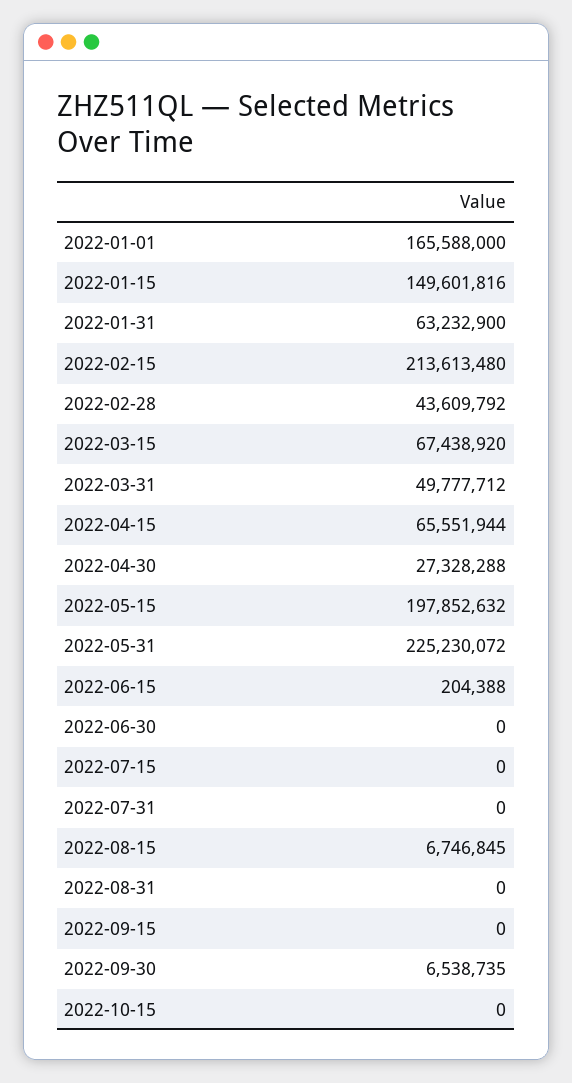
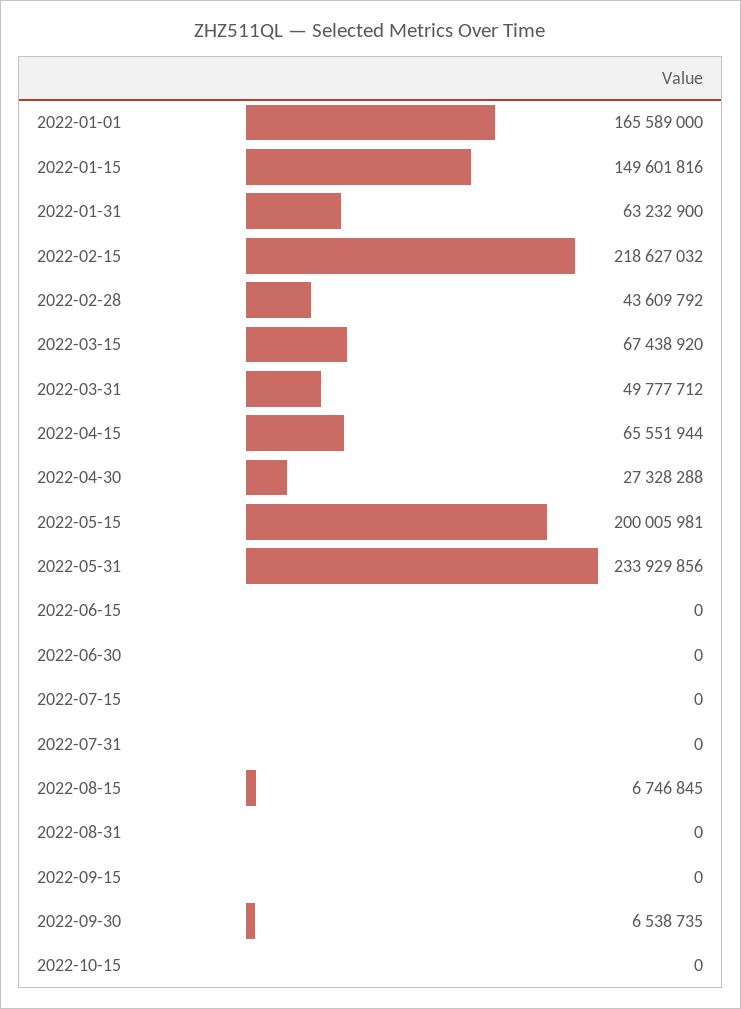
2022-01-01: 165588000 -> 165589000
2022-02-15: 213613480 -> 218627032
2022-05-15: 197852632 -> 200005981
2022-05-31: 225230072 -> 233929856
2022-06-15: 204388 -> 0

